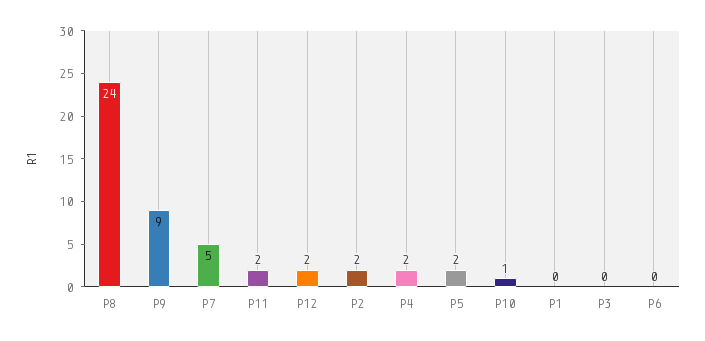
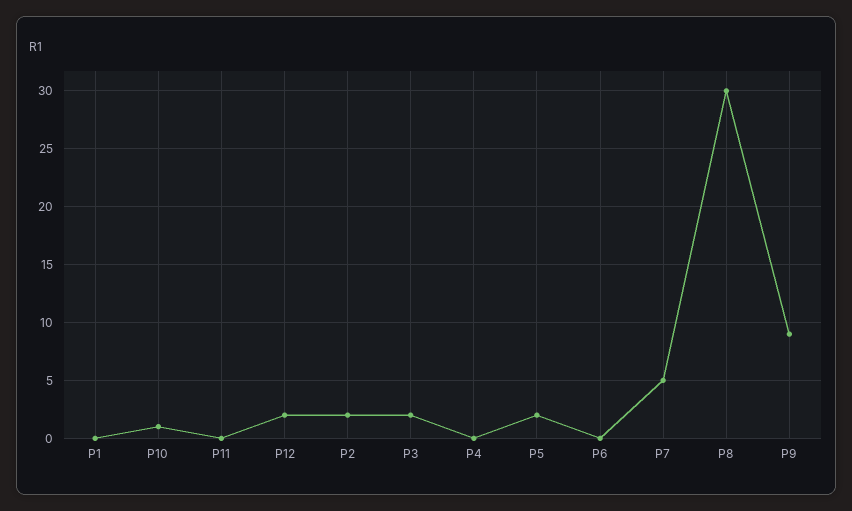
P8: 24 -> 30
P11: 2 -> 0
P4: 2 -> 0
P3: 0 -> 2

